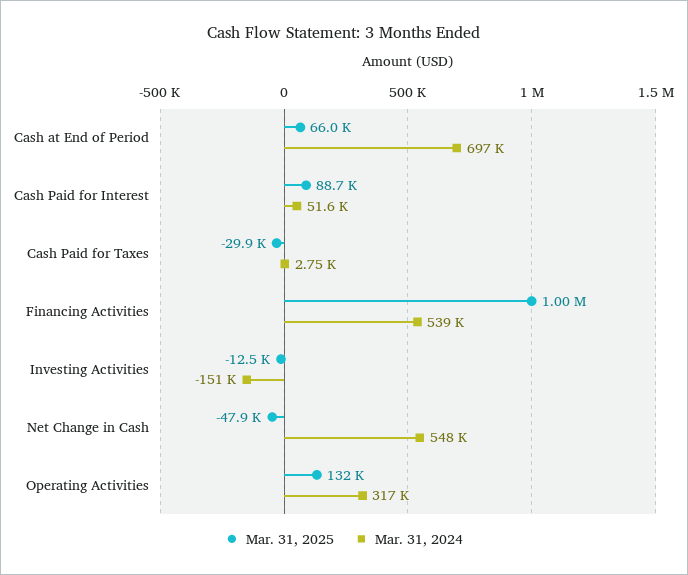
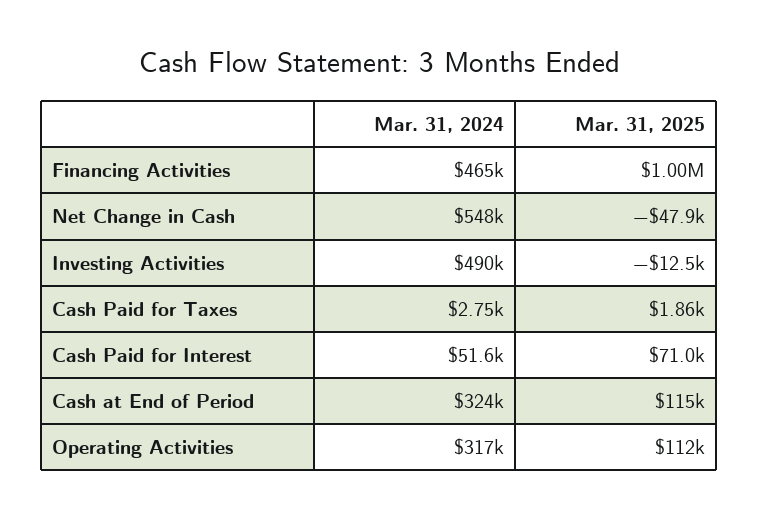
Mar. 31, 2025, Cash at End of Period: 66000 -> 115000
Mar. 31, 2024, Cash at End of Period: 697000 -> 324000
Mar. 31, 2025, Cash Paid for Interest: 88700 -> 71000
Mar. 31, 2025, Cash Paid for Taxes: -29900 -> 1860
Mar. 31, 2024, Financing Activities: 539000 -> 465000
Mar. 31, 2024, Investing Activities: -151000 -> 490000
Mar. 31, 2025, Operating Activities: 132000 -> 112000

